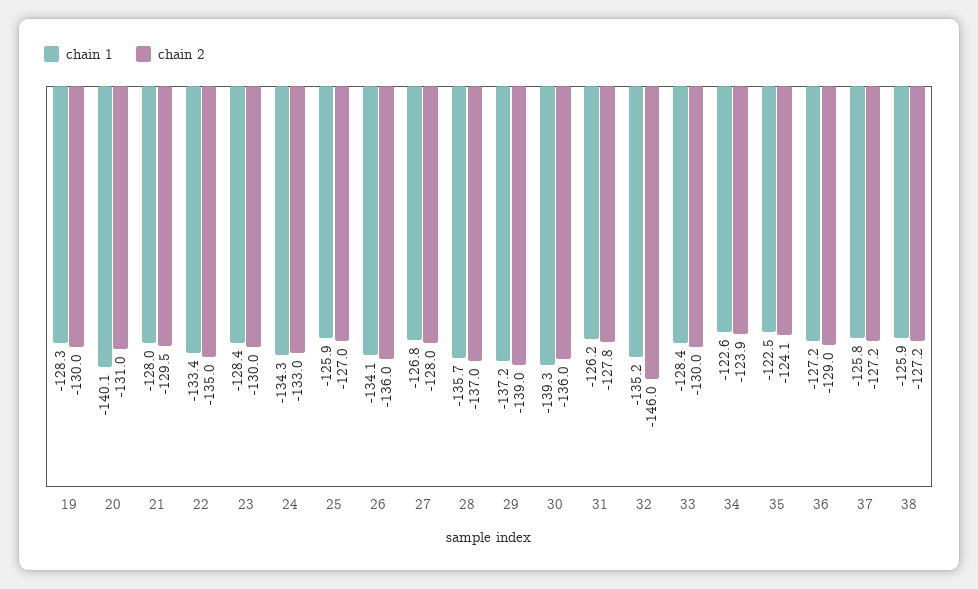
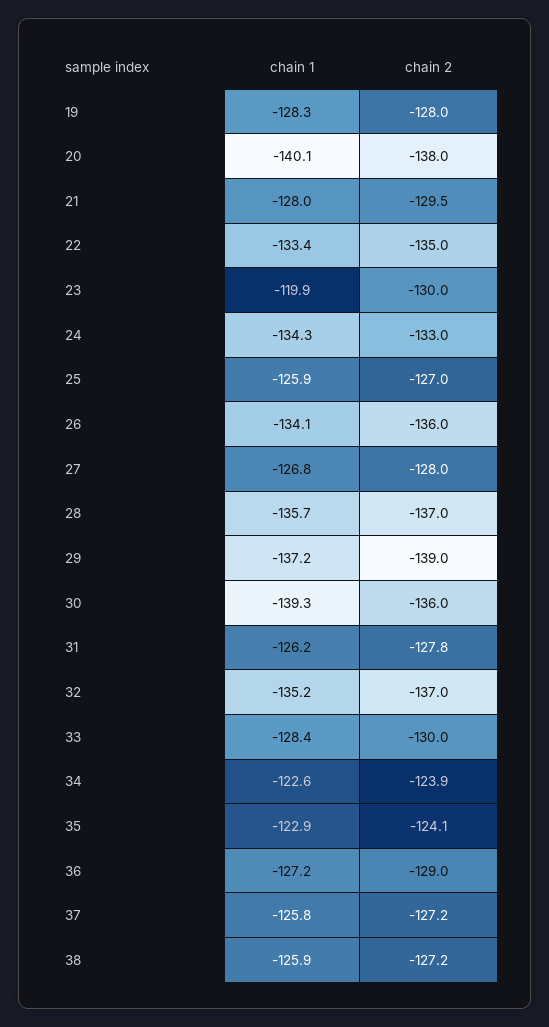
chain 2, 19: -130 -> -128
chain 2, 20: -131 -> -138
chain 1, 23: -128.4 -> -119.9
chain 2, 32: -146 -> -137
chain 1, 35: -122.5 -> -122.9

